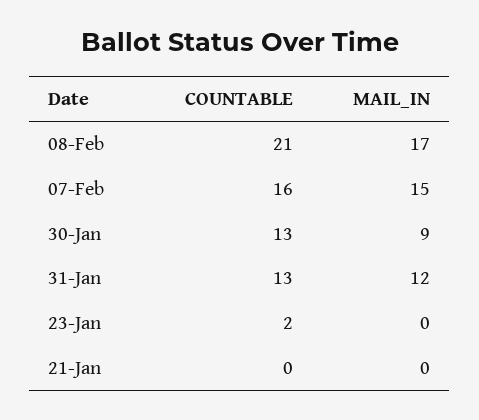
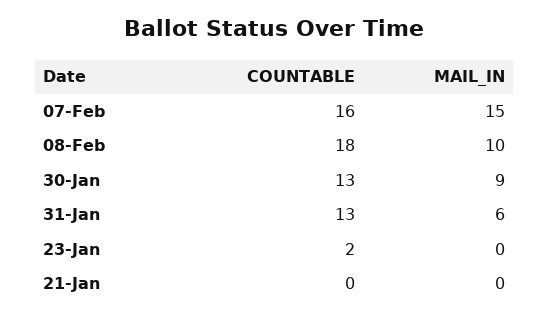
COUNTABLE, 08-Feb: 21 -> 18
MAIL_IN, 08-Feb: 17 -> 10
MAIL_IN, 31-Jan: 12 -> 6

